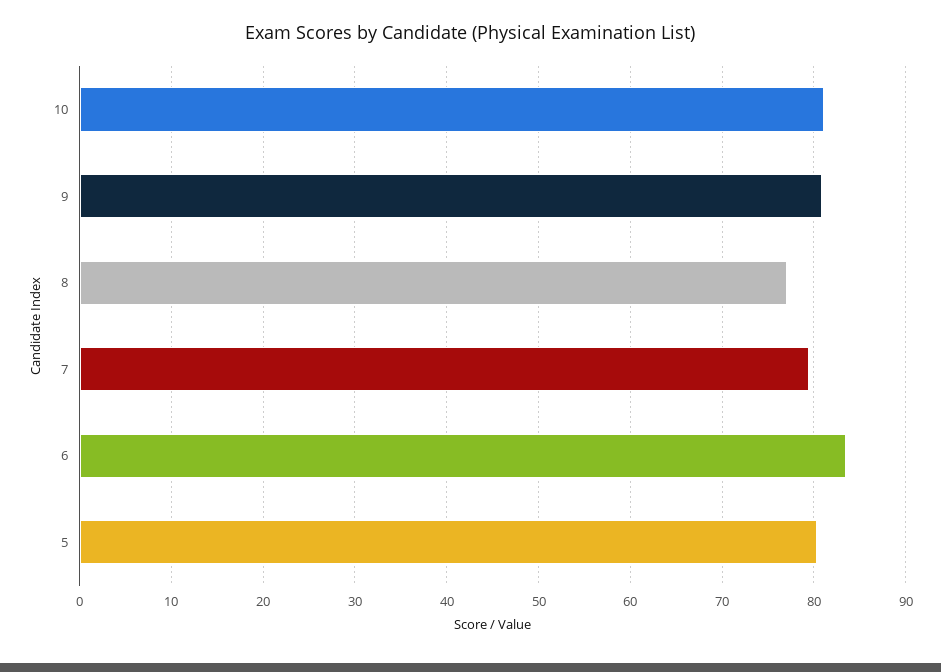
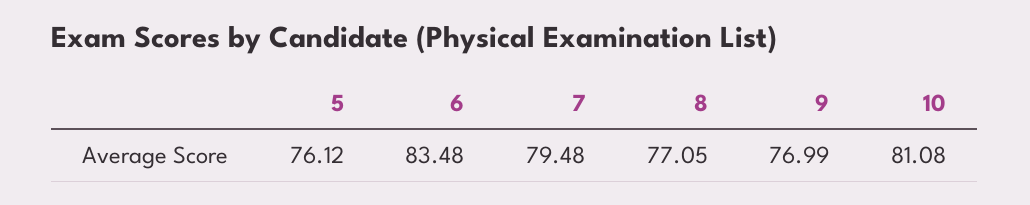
9: 81 -> 76.99
5: 80 -> 76.12

